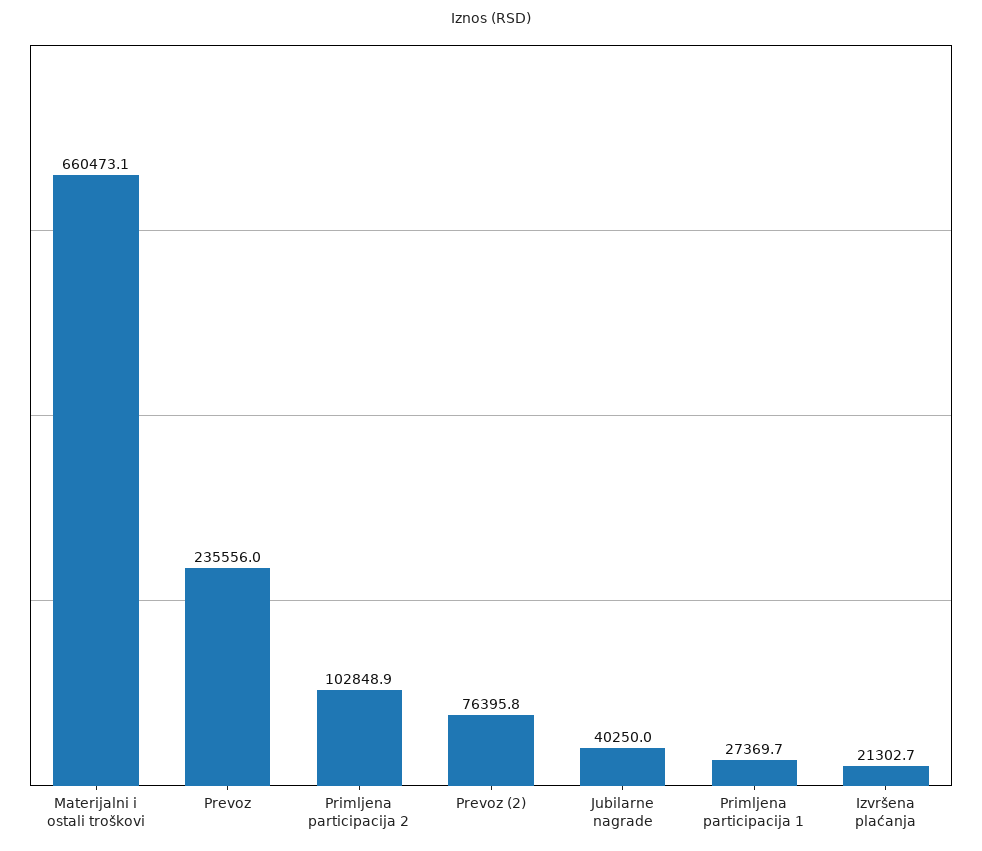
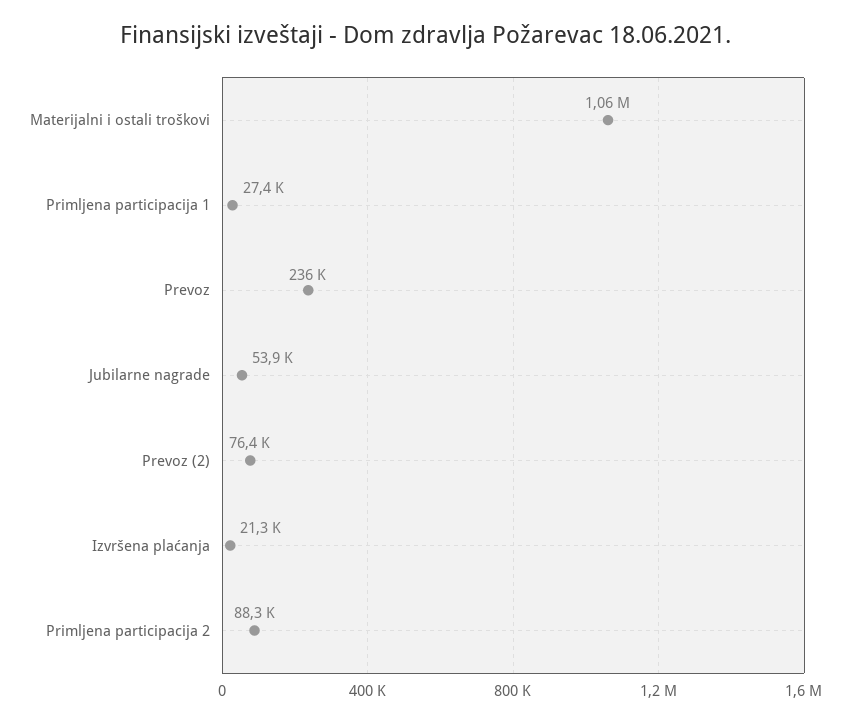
Materijalni i ostali troškovi: 660473.1 -> 1060000
Primljena participacija 2: 102848.9 -> 88300
Jubilarne nagrade: 40250 -> 53900

